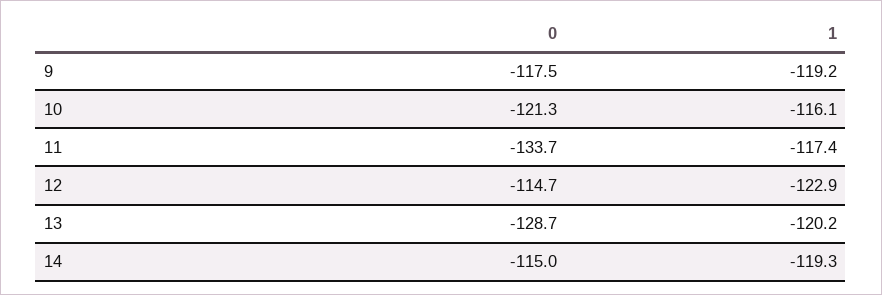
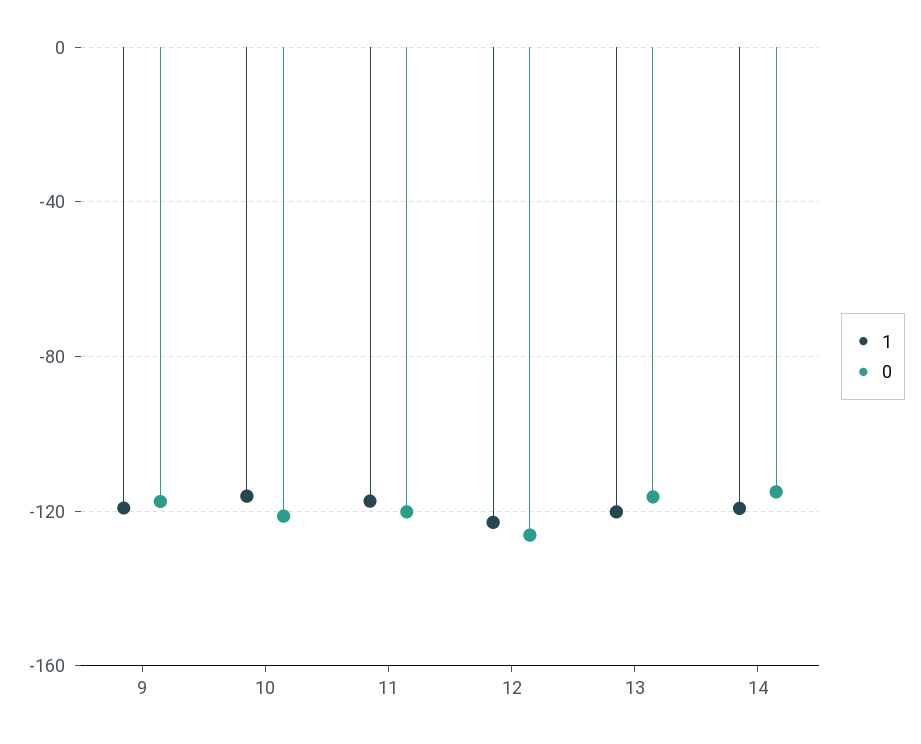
0, 11: -133.7 -> -120
0, 12: -114.7 -> -125
0, 13: -128.7 -> -115

